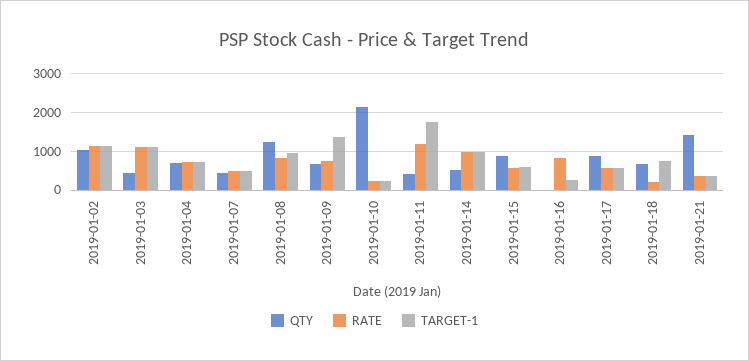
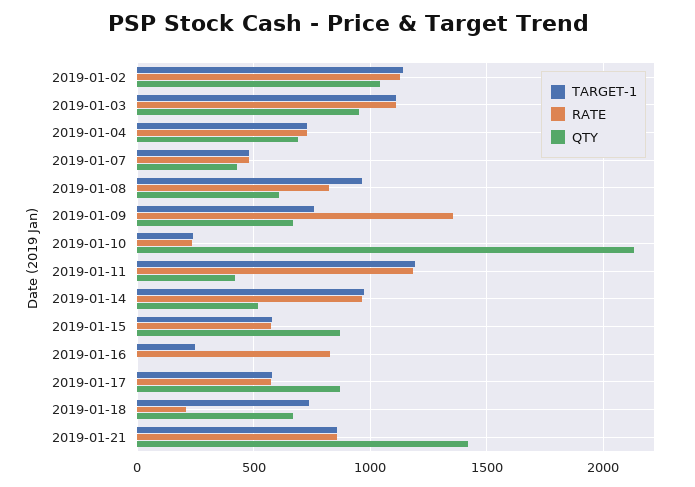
QTY, 2019-01-03: 400 -> 950
QTY, 2019-01-08: 1200 -> 600
RATE, 2019-01-09: 800 -> 1350
TARGET-1, 2019-01-09: 1400 -> 750
TARGET-1, 2019-01-11: 1800 -> 1200
RATE, 2019-01-21: 400 -> 850
TARGET-1, 2019-01-21: 400 -> 850

